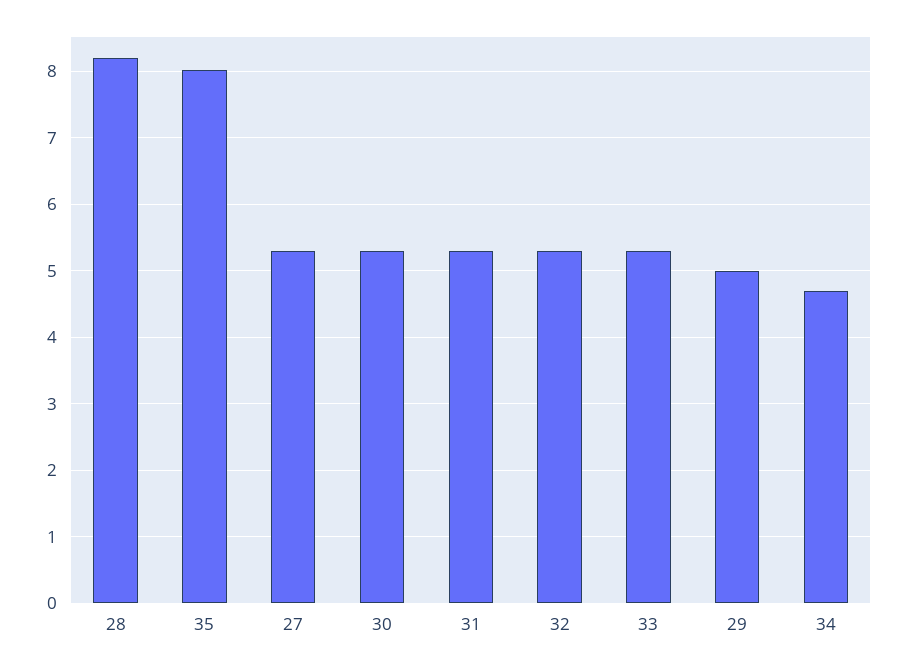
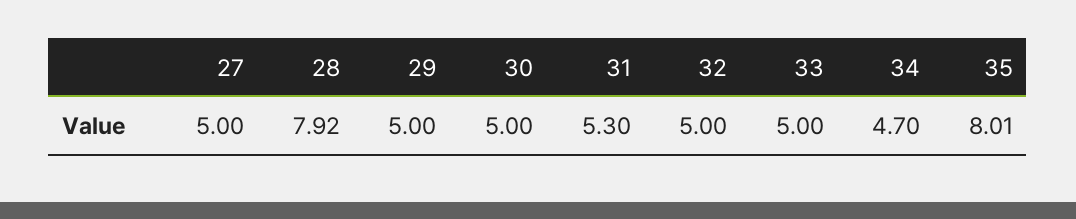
28: 8.2 -> 7.92
27: 5.3 -> 5
30: 5.3 -> 5
32: 5.3 -> 5
33: 5.3 -> 5

